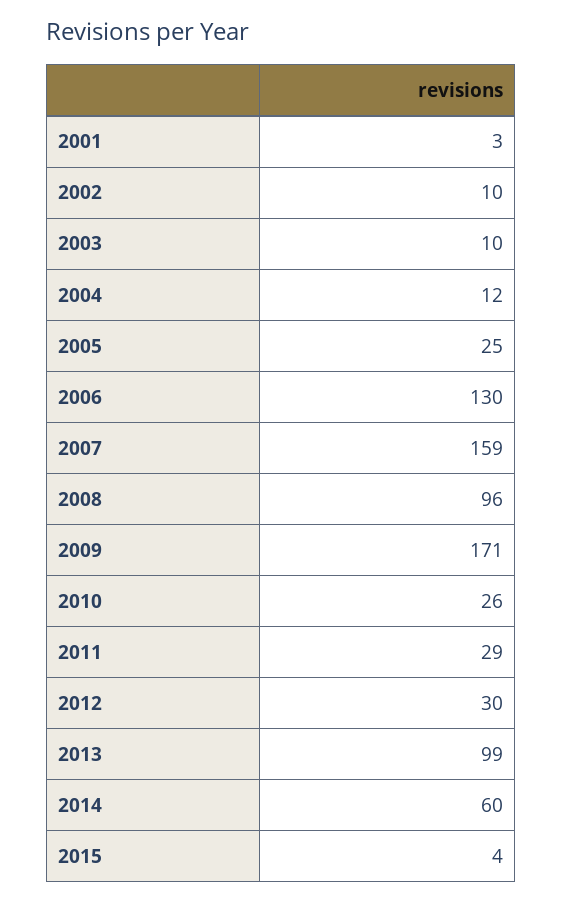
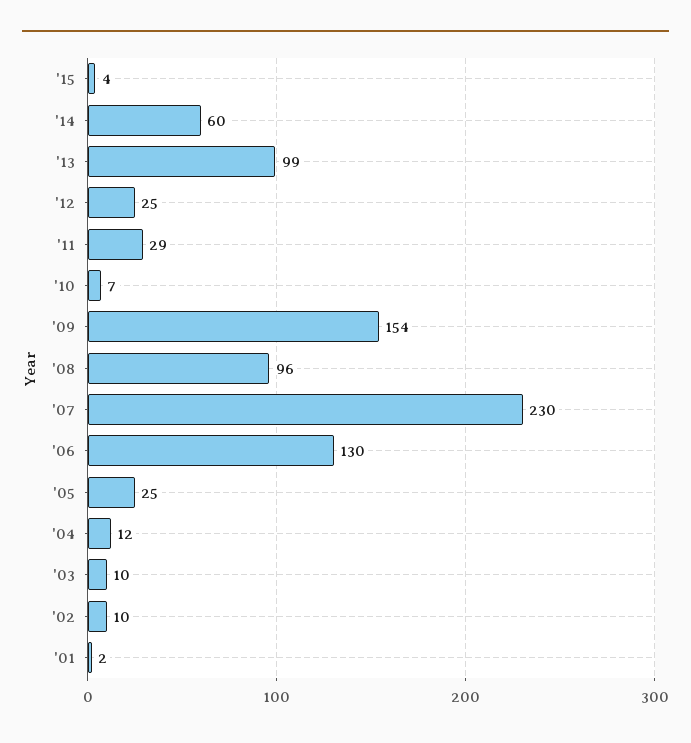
2001: 3 -> 2
2007: 159 -> 230
2009: 171 -> 154
2010: 26 -> 7
2012: 30 -> 25

